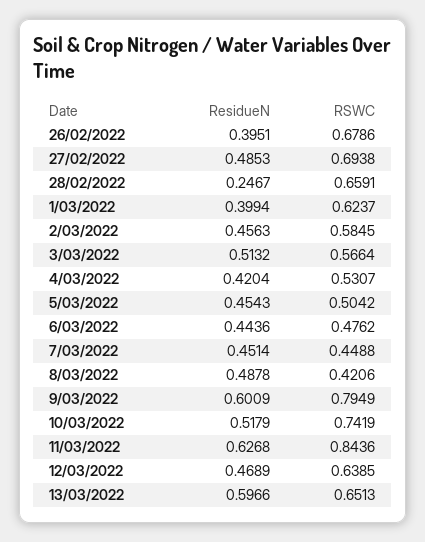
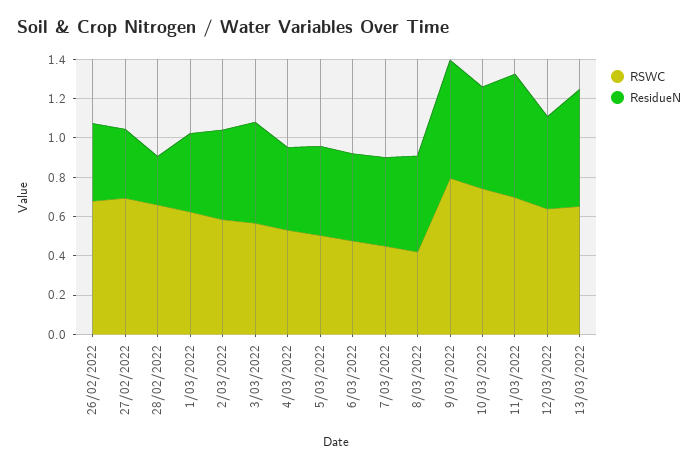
ResidueN, 27/02/2022: 0.4853 -> 0.35
RSWC, 11/03/2022: 0.8436 -> 0.7

